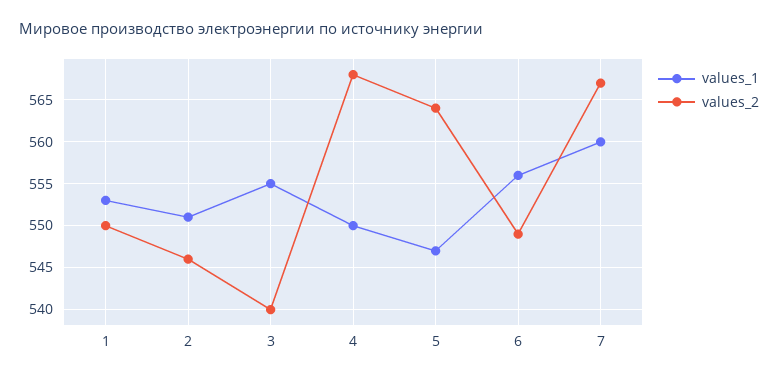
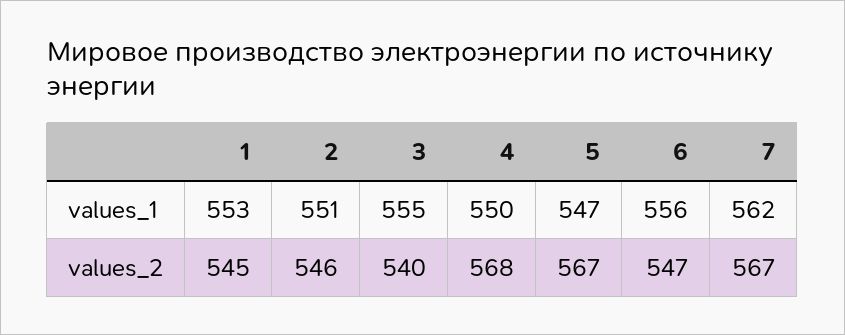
values_2, 1: 550 -> 545
values_2, 5: 564 -> 567
values_2, 6: 549 -> 547
values_1, 7: 560 -> 562

